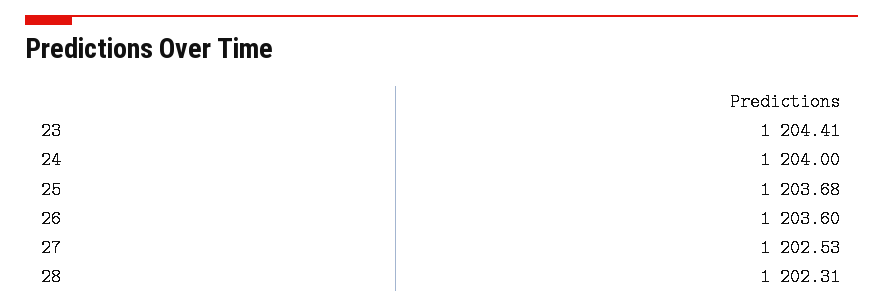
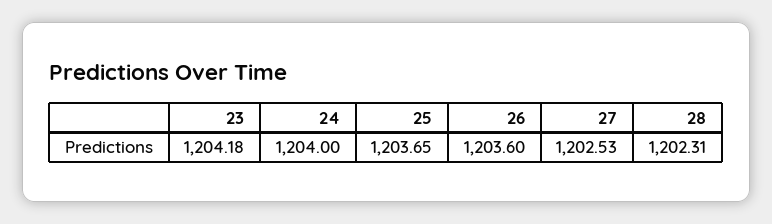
23: 1204.41 -> 1204.18
25: 1203.68 -> 1203.65

